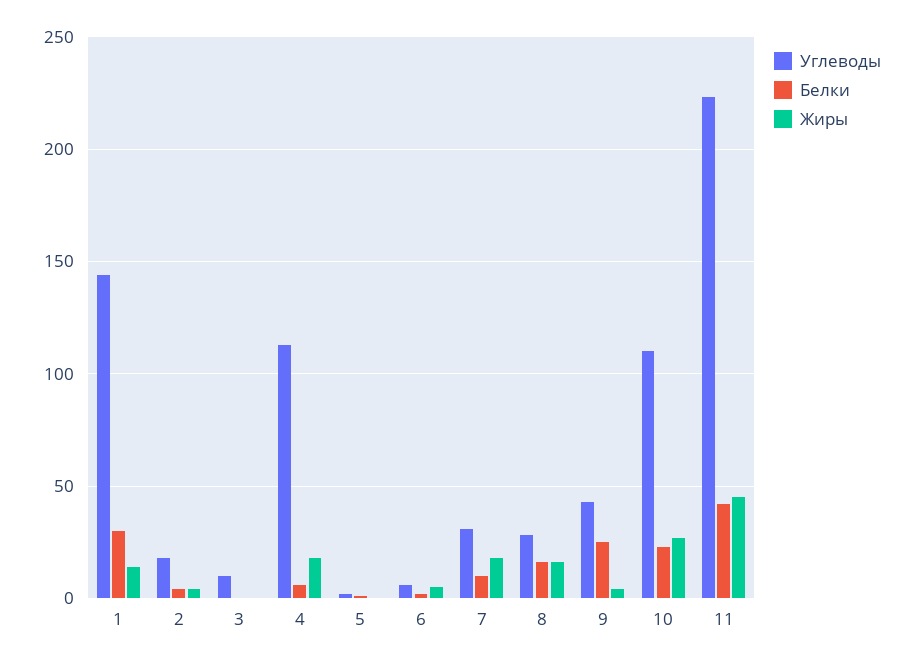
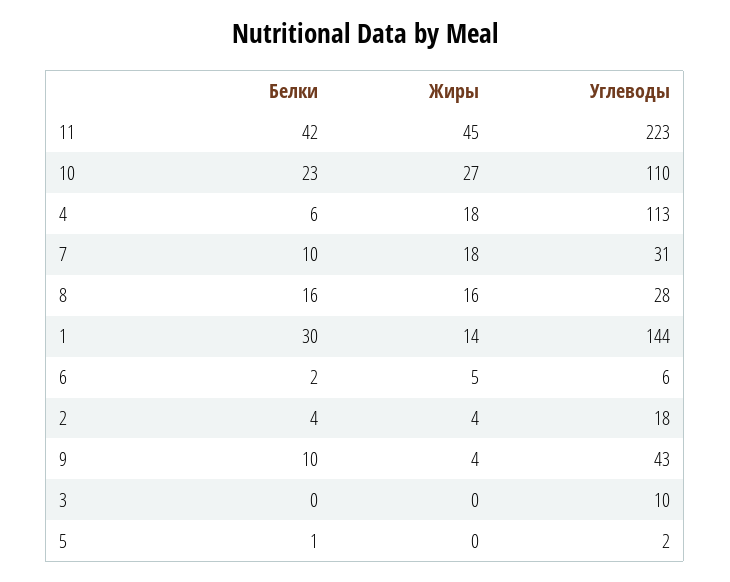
Белки, 9: 25 -> 10

